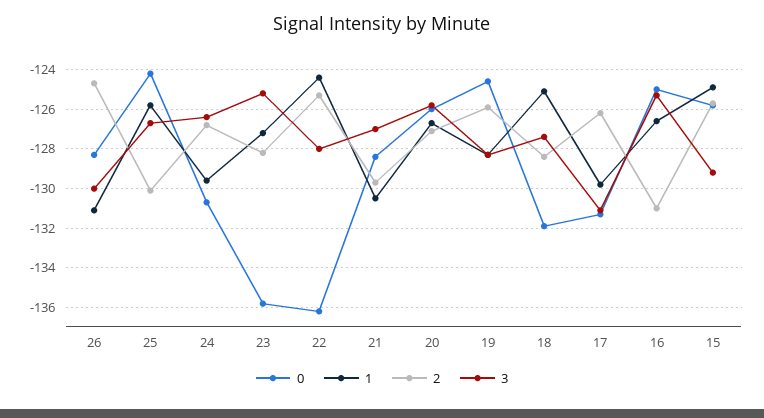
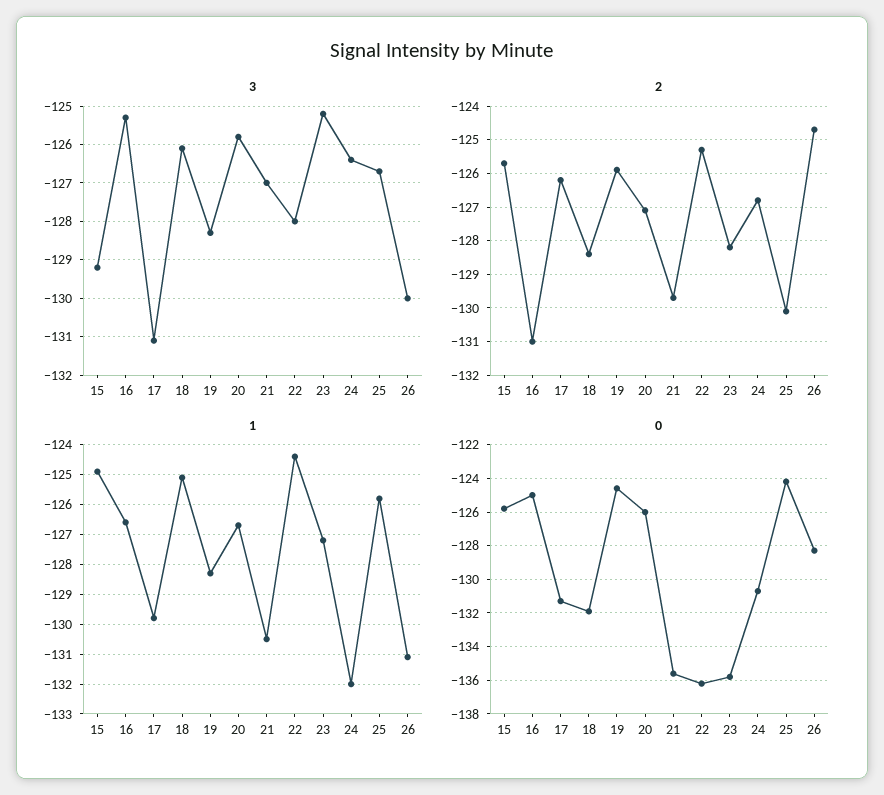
1, 24: -129.5 -> -132
0, 21: -128.5 -> -135.5
3, 18: -127.5 -> -126

